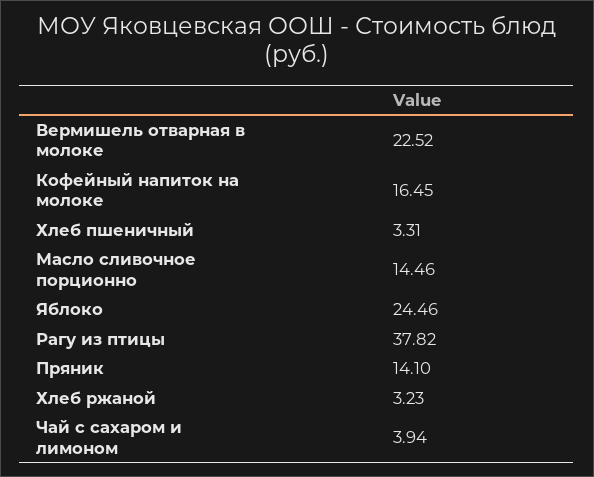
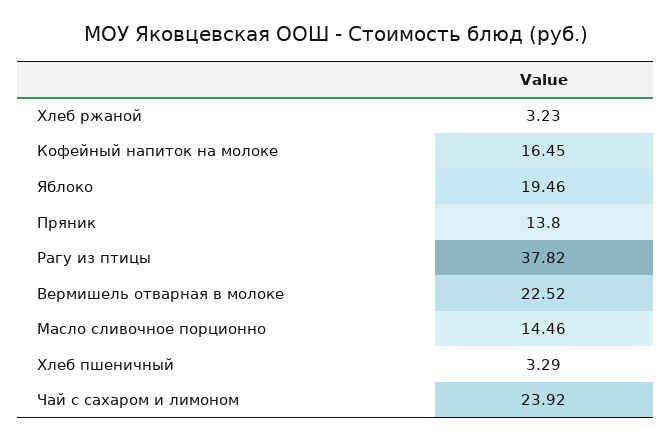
Хлеб пшеничный: 3.31 -> 3.29
Яблоко: 24.46 -> 19.46
Пряник: 14.1 -> 13.8
Чай с сахаром и лимоном: 3.94 -> 23.92

